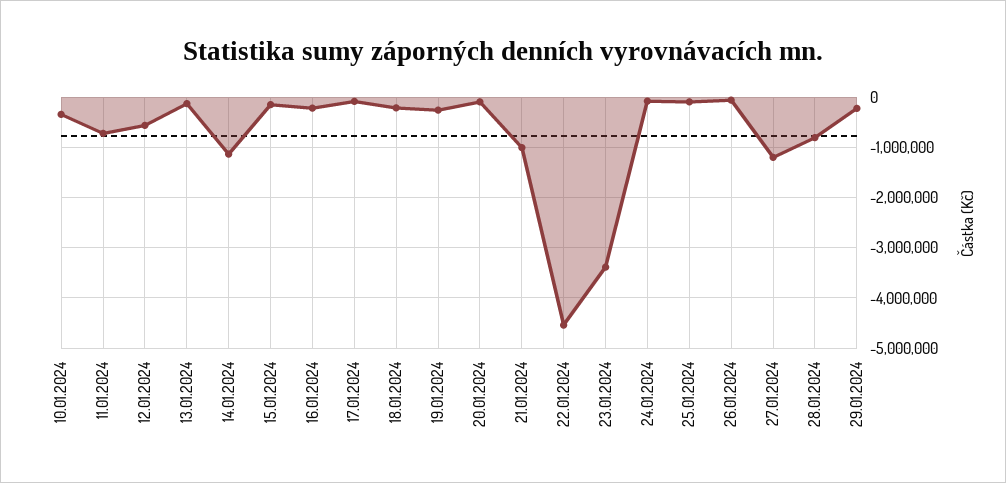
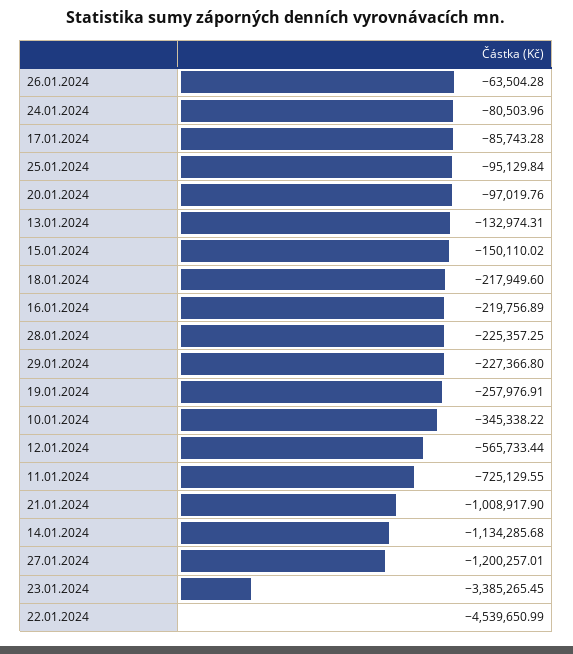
28.01.2024: -800000 -> -225357.25

